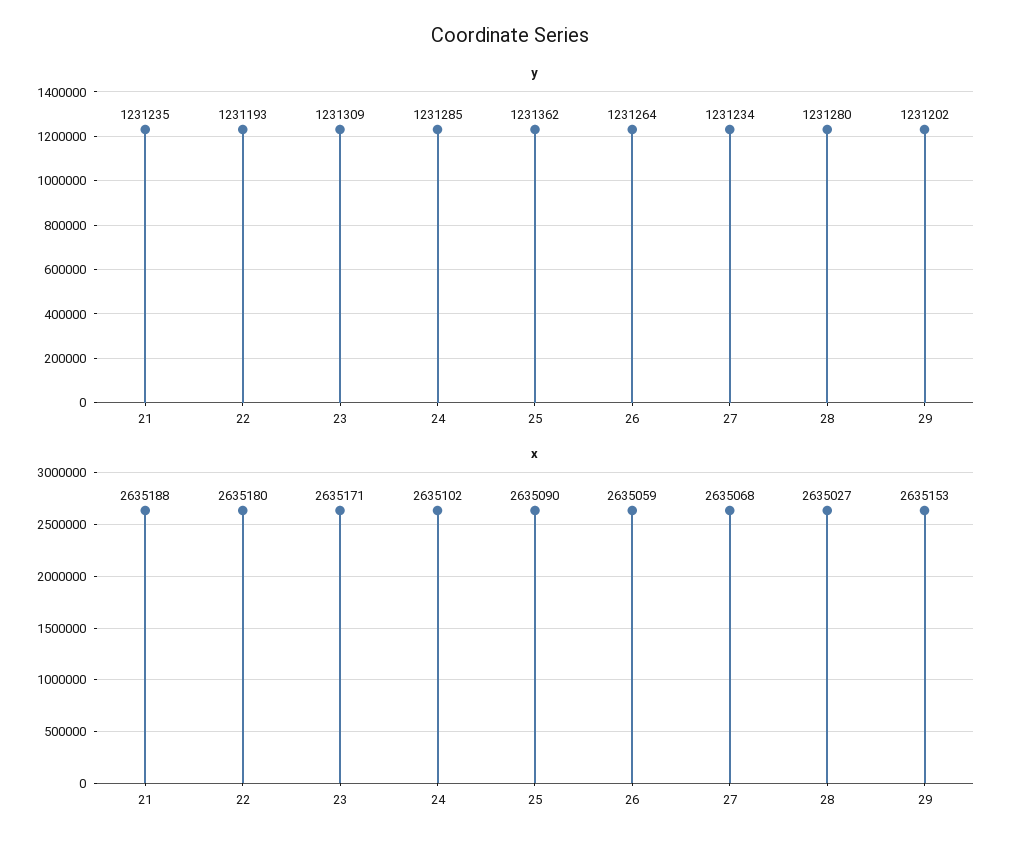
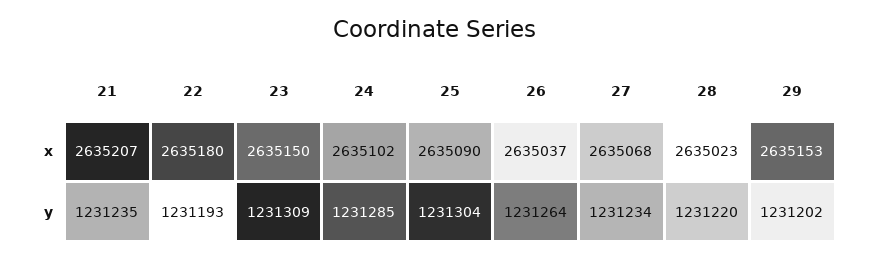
y, 25: 1231362 -> 1231304
y, 28: 1231280 -> 1231220
x, 21: 2635188 -> 2635207
x, 23: 2635171 -> 2635150
x, 26: 2635059 -> 2635037
x, 28: 2635027 -> 2635023

